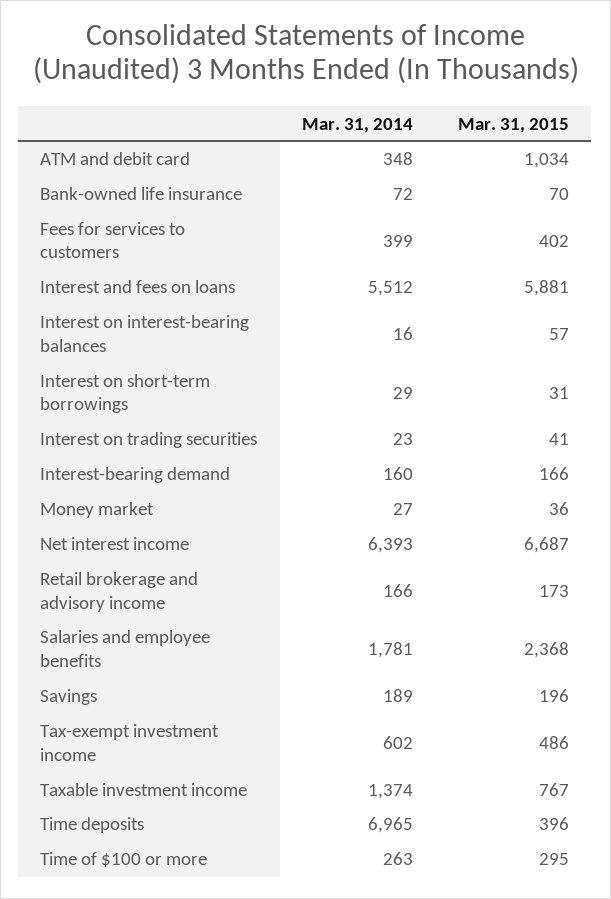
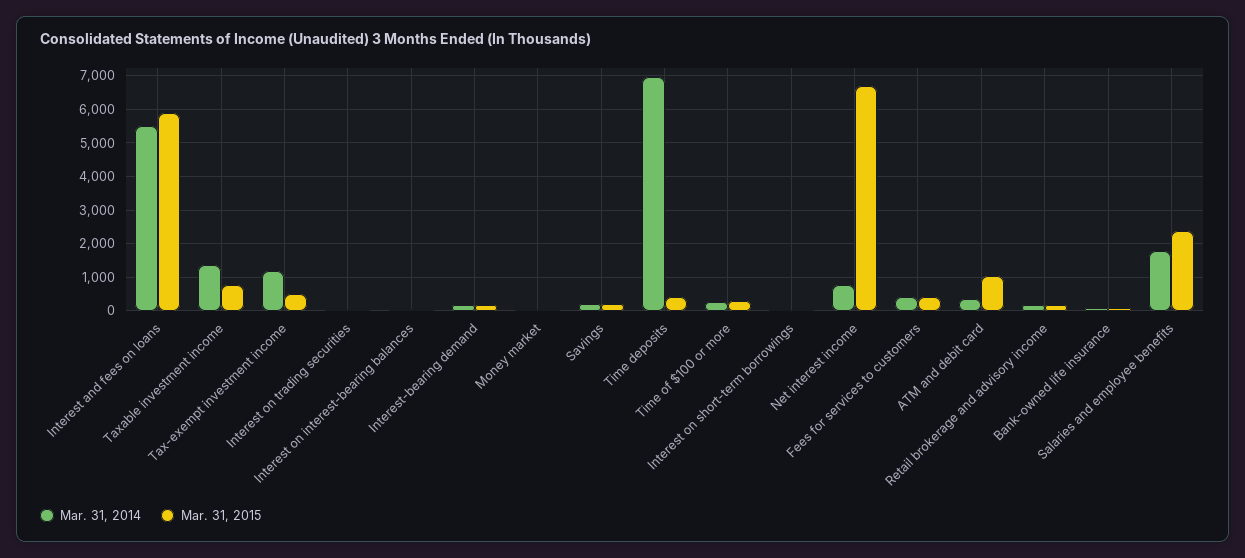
Mar. 31, 2014, Net interest income: 6393 -> 800
Mar. 31, 2014, Tax-exempt investment income: 602 -> 1200

